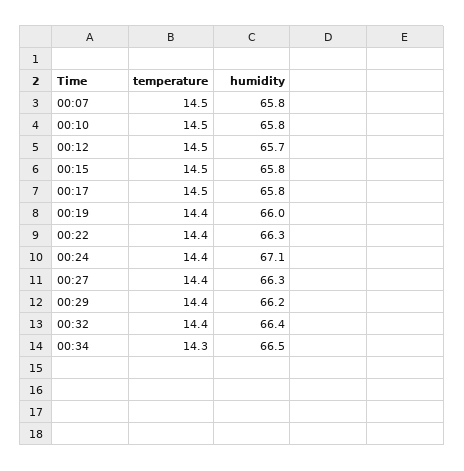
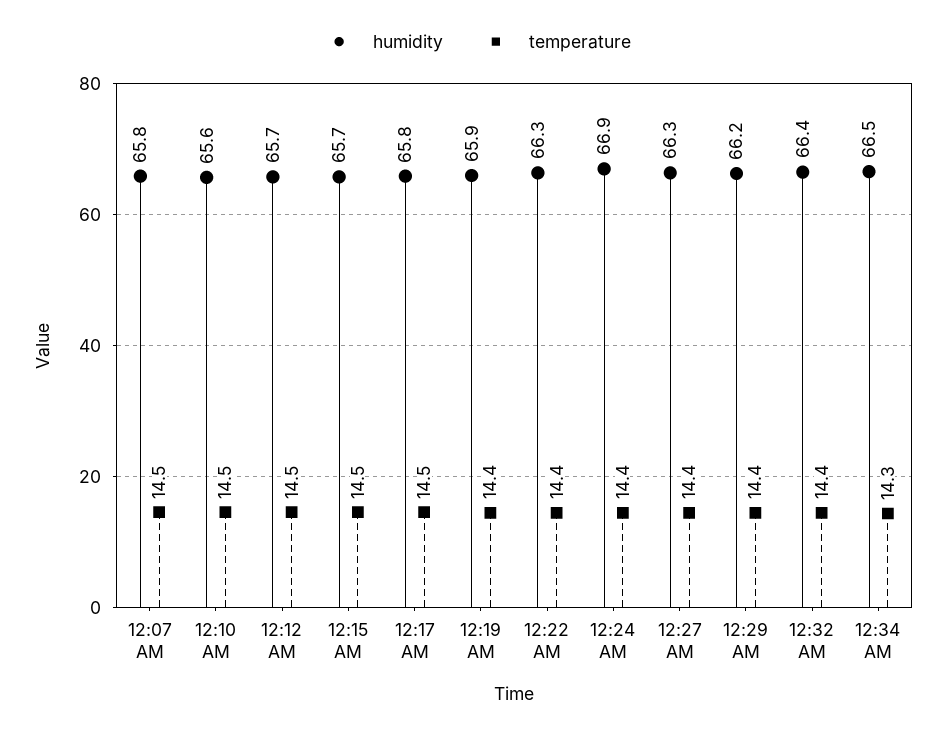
humidity, 00:10: 65.8 -> 65.6
humidity, 00:15: 65.8 -> 65.7
humidity, 00:19: 66 -> 65.9
humidity, 00:24: 67.1 -> 66.9

